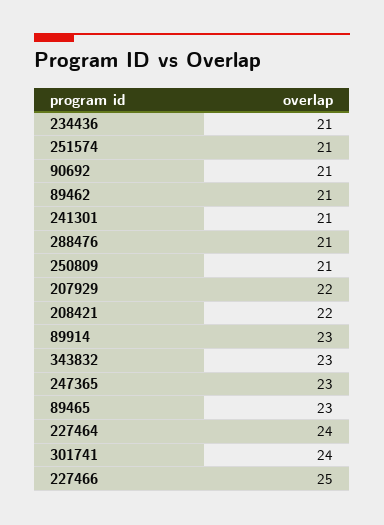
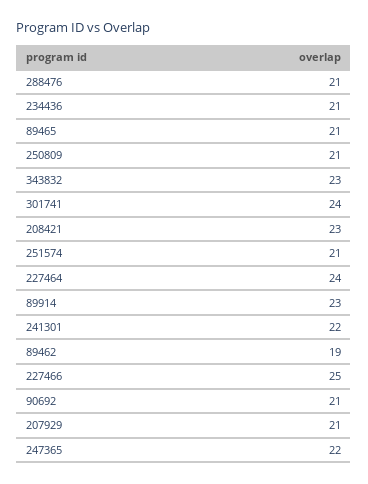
89462: 21 -> 19
241301: 21 -> 22
207929: 22 -> 21
208421: 22 -> 23
247365: 23 -> 22
89465: 23 -> 21

